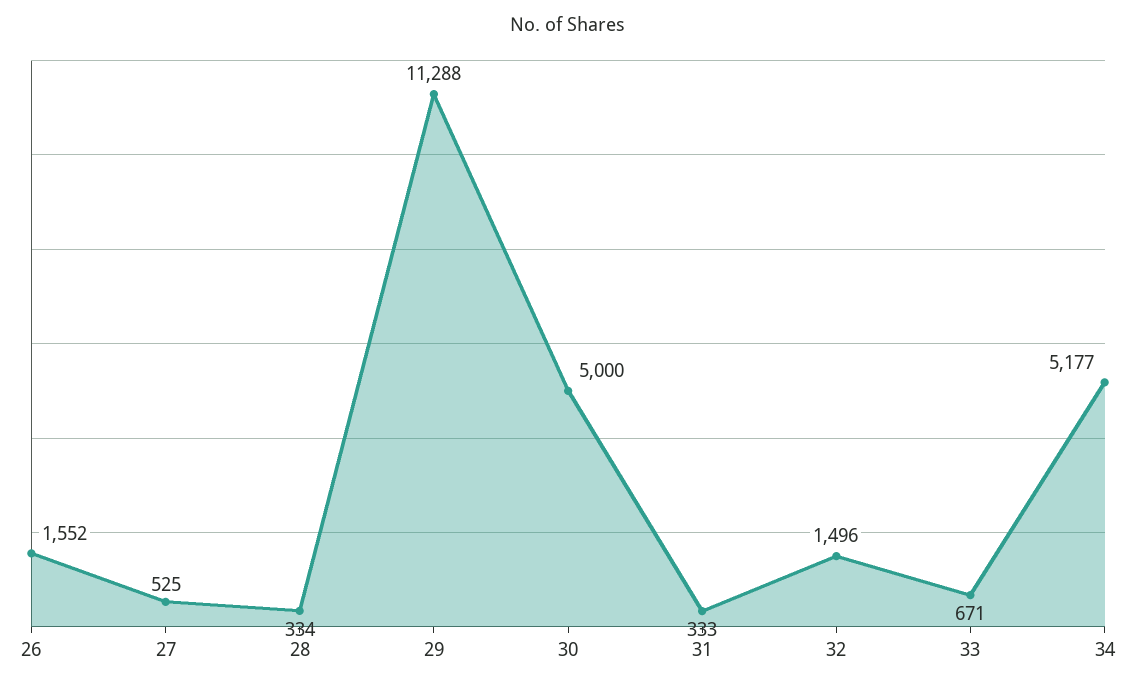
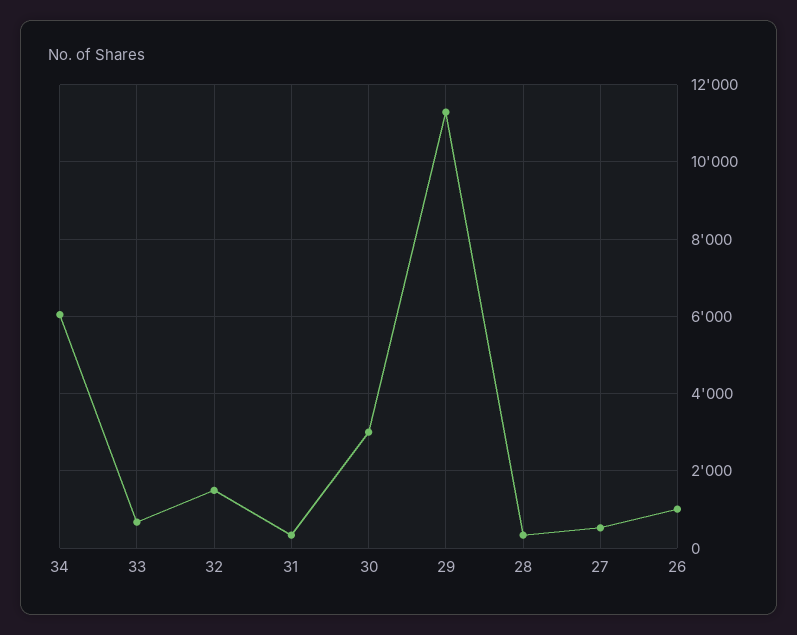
26: 1552 -> 1000
30: 5000 -> 3000
34: 5177 -> 6000

